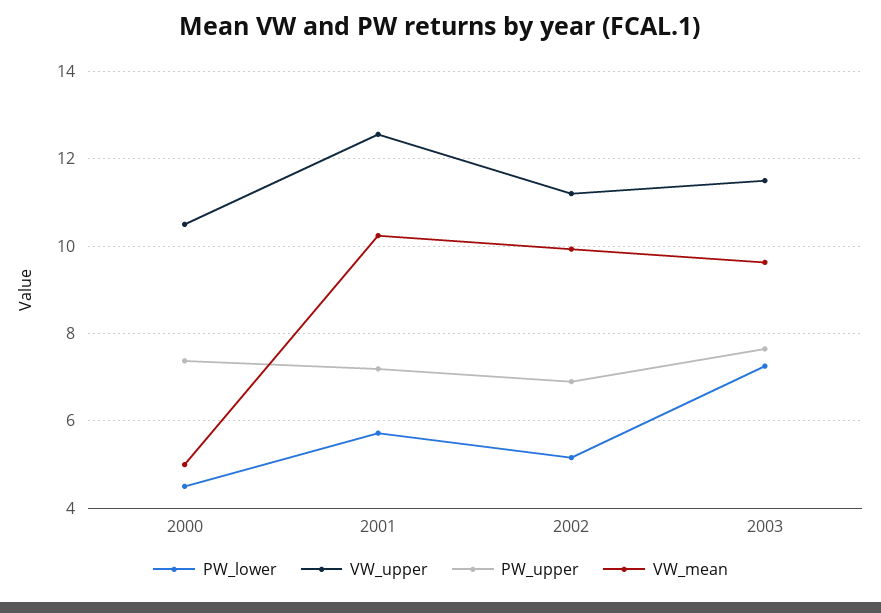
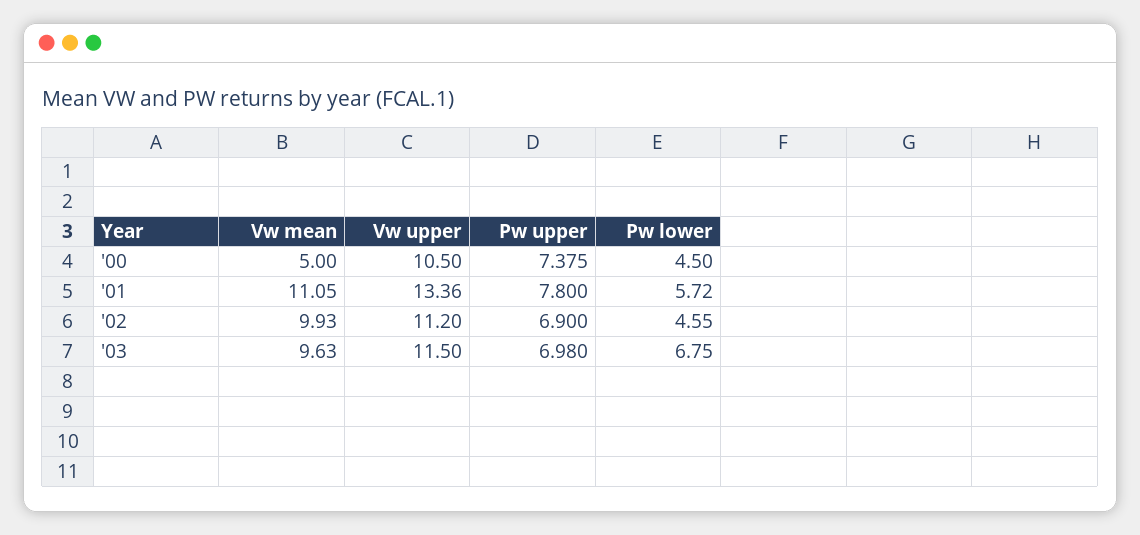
VW_upper, 2001: 12.6 -> 13.36
PW_upper, 2001: 7.2 -> 7.8
VW_mean, 2001: 10.2 -> 11.05
PW_lower, 2002: 5.2 -> 4.55
PW_lower, 2003: 7.2 -> 6.75
PW_upper, 2003: 7.6 -> 6.98

